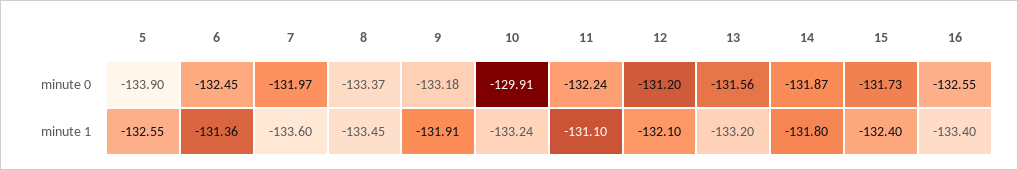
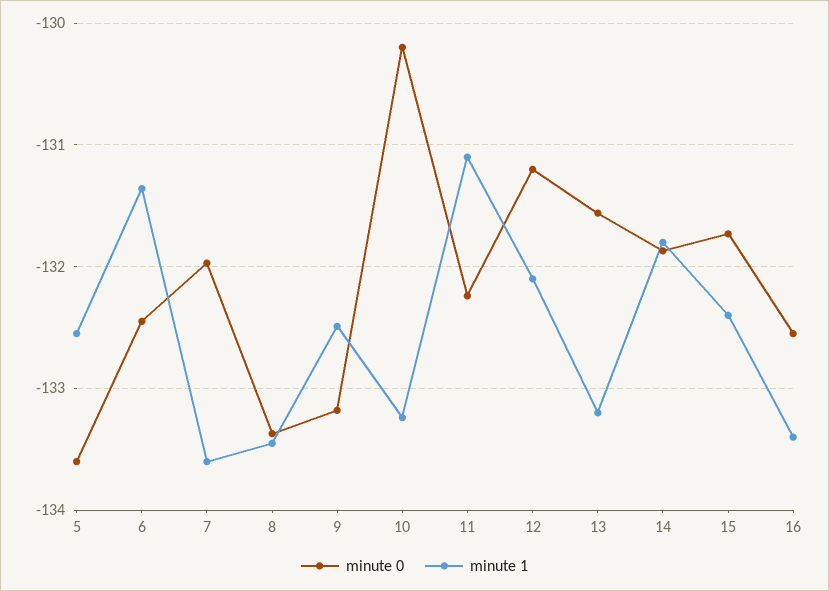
minute 0, 5: -133.9 -> -133.6
minute 0, 10: -129.91 -> -130.2
minute 1, 9: -131.91 -> -132.5

